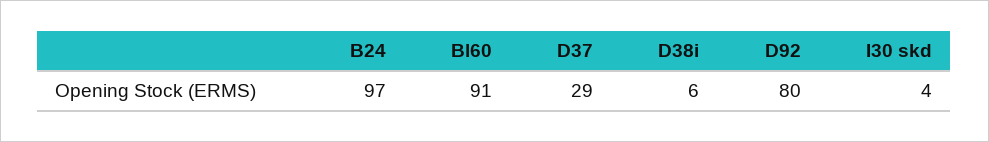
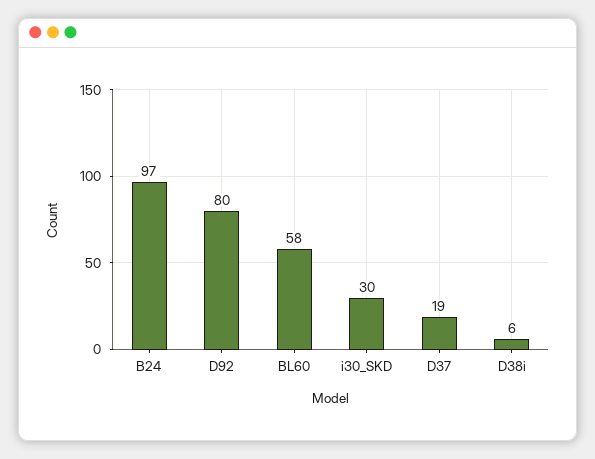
Bl60: 91 -> 58
D37: 29 -> 19
I30 skd: 4 -> 30

